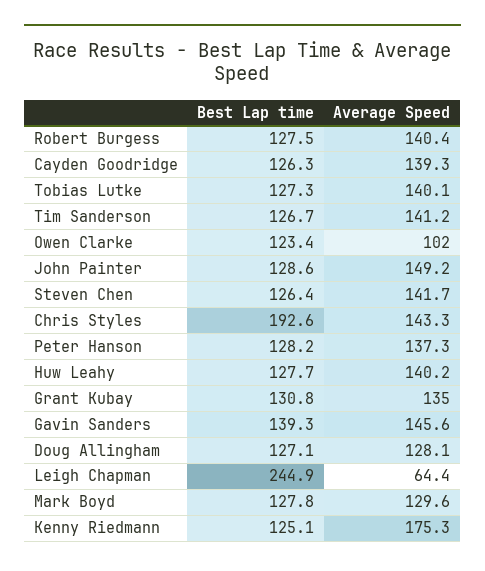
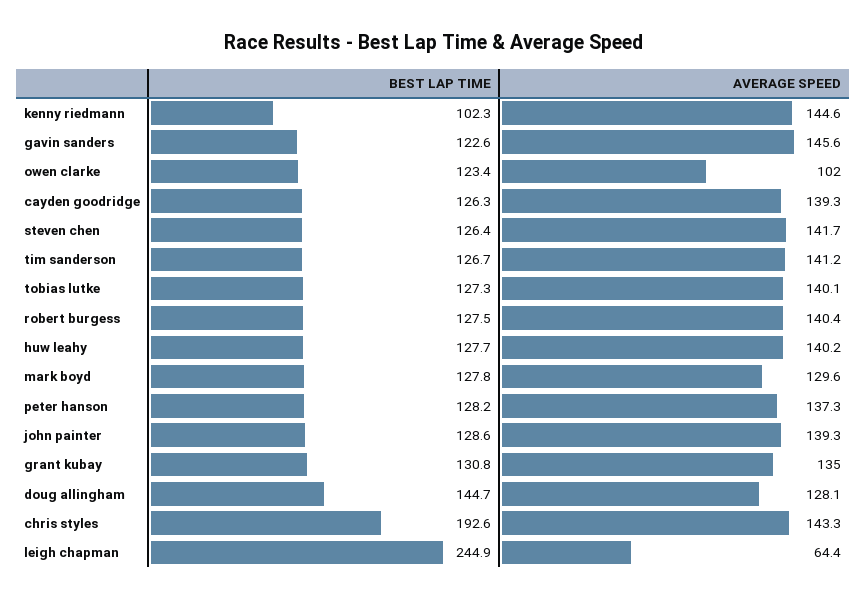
Average Speed, John Painter: 149.2 -> 139.3
Best Lap time, Gavin Sanders: 139.3 -> 122.6
Best Lap time, Doug Allingham: 127.1 -> 144.7
Best Lap time, Kenny Riedmann: 125.1 -> 102.3
Average Speed, Kenny Riedmann: 175.3 -> 144.6

